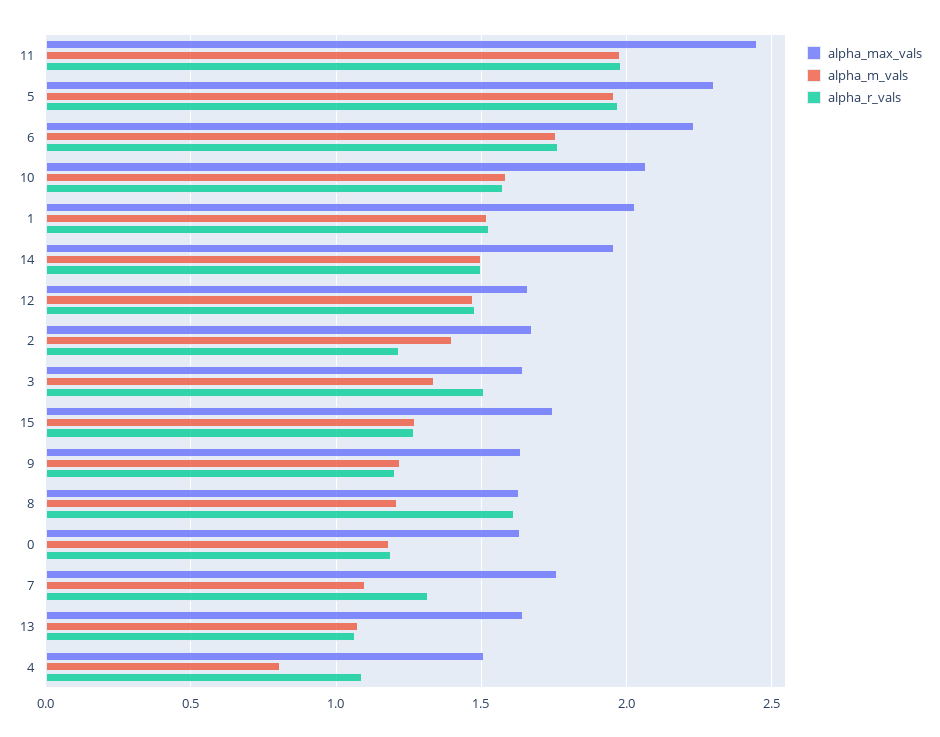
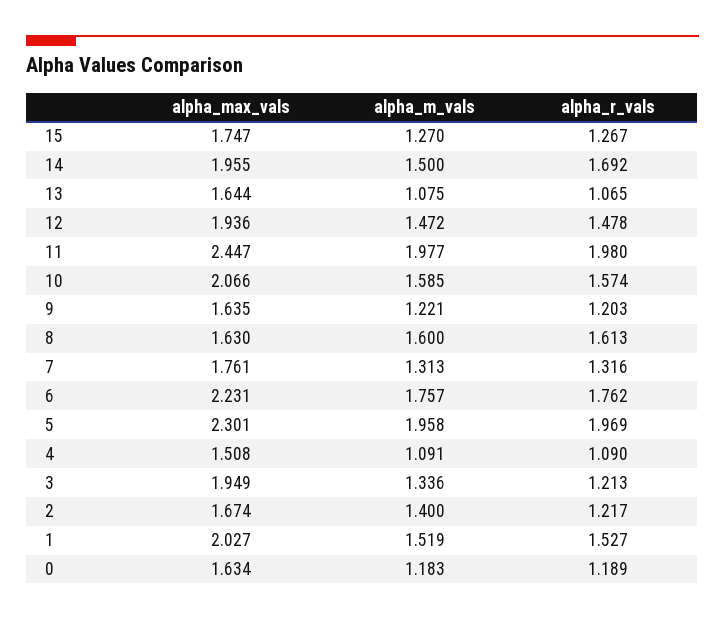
alpha_r_vals, 14: 1.5 -> 1.692
alpha_max_vals, 12: 1.65 -> 1.936
alpha_max_vals, 3: 1.65 -> 1.949
alpha_r_vals, 3: 1.5 -> 1.213
alpha_m_vals, 8: 1.2 -> 1.6
alpha_m_vals, 7: 1.1 -> 1.313
alpha_m_vals, 4: 0.8 -> 1.091

